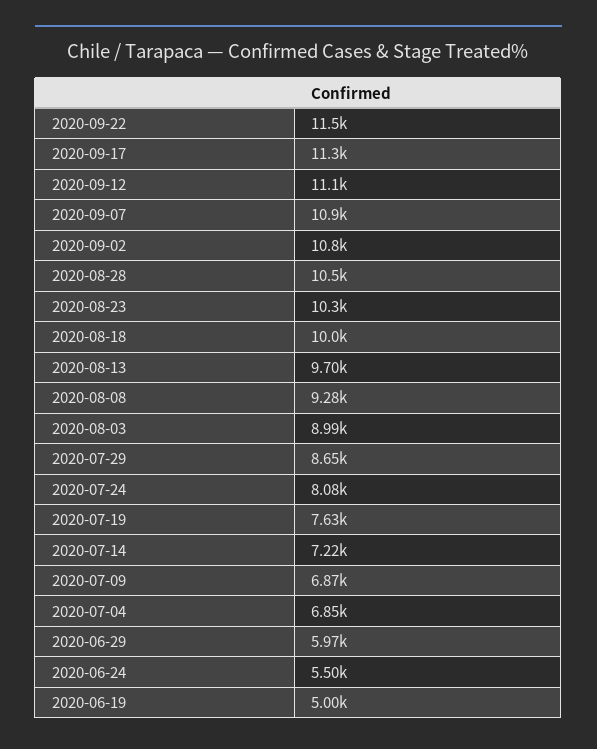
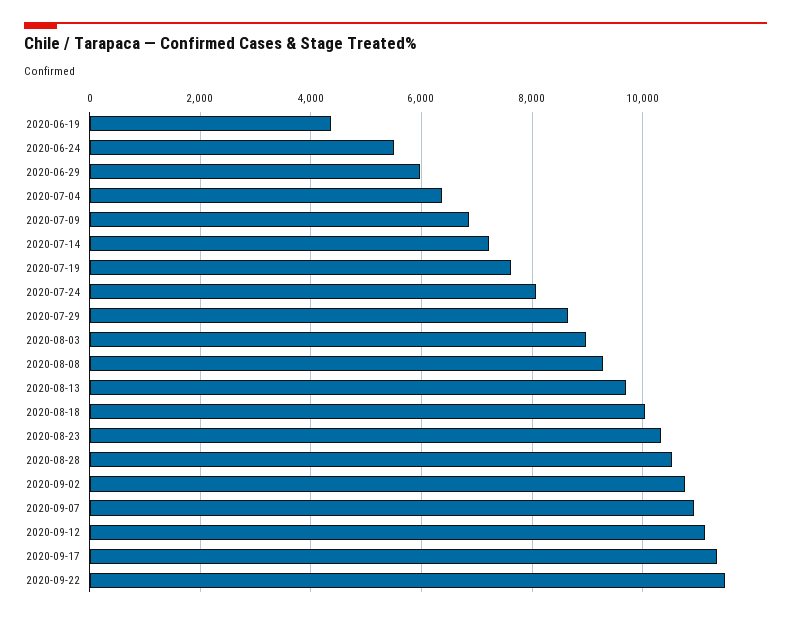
2020-07-04: 6850 -> 6400
2020-06-19: 5000 -> 4400

